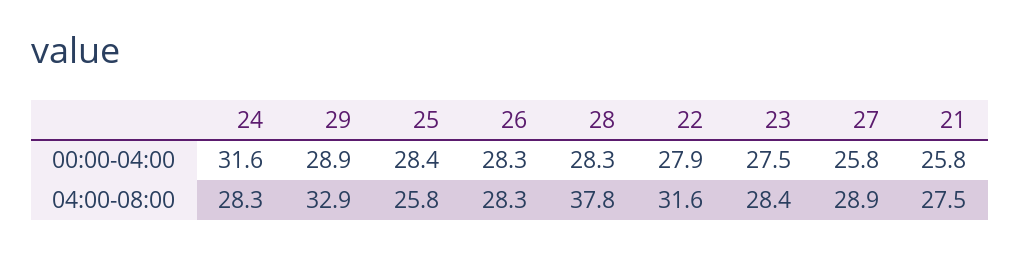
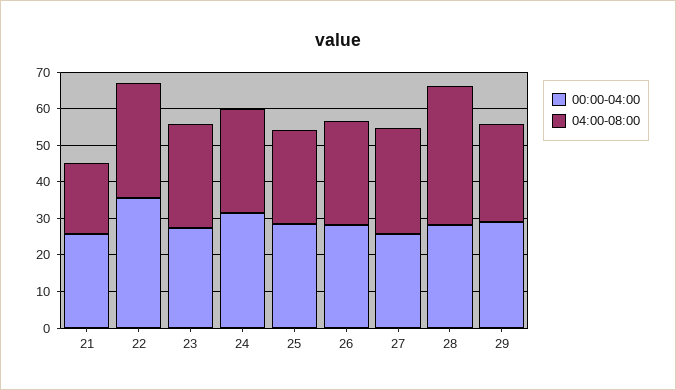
00:00-04:00, 22: 27.9 -> 35
04:00-08:00, 29: 32.9 -> 27.5
04:00-08:00, 21: 27.5 -> 20

